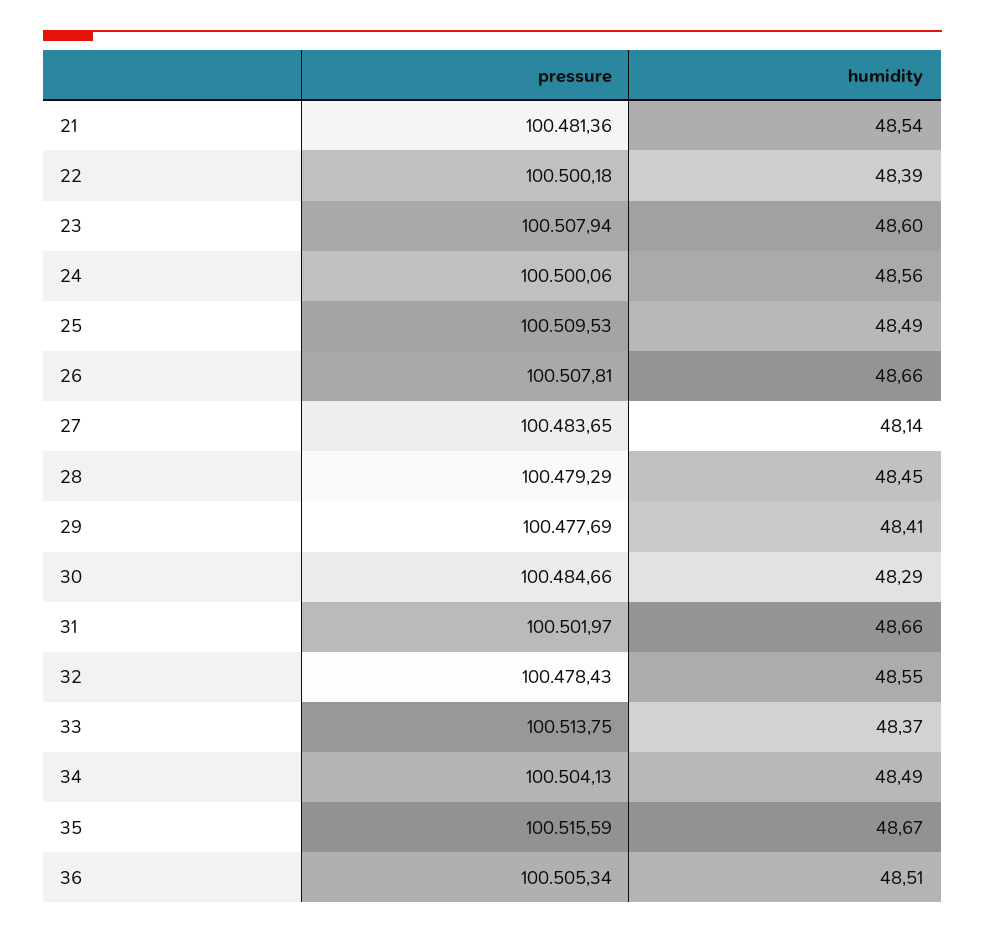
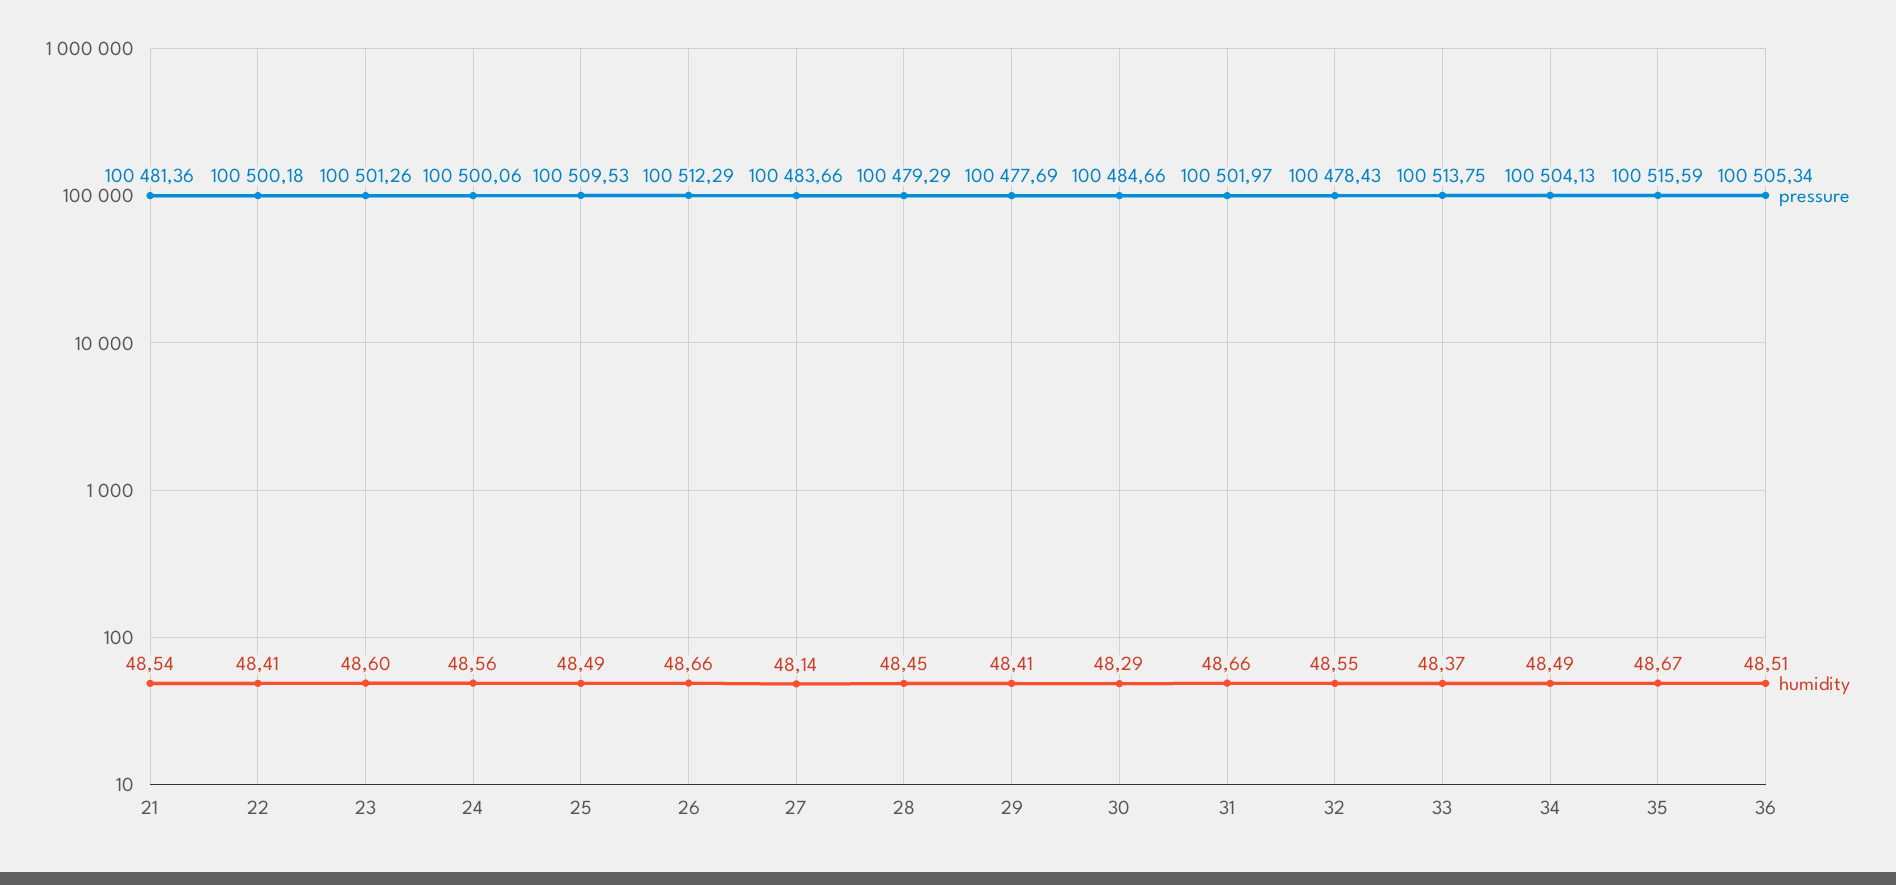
humidity, 22: 48.39 -> 48.41
pressure, 23: 100507.94 -> 100501.26
pressure, 26: 100507.81 -> 100512.29
pressure, 27: 100483.65 -> 100483.66

